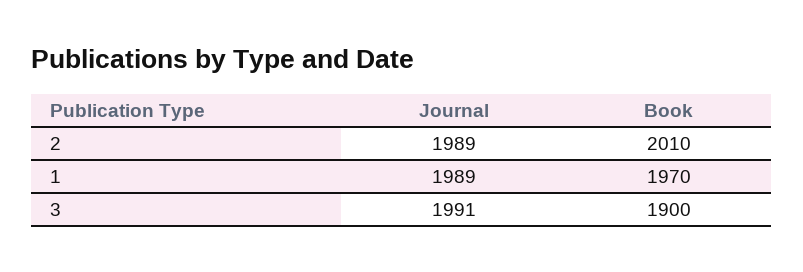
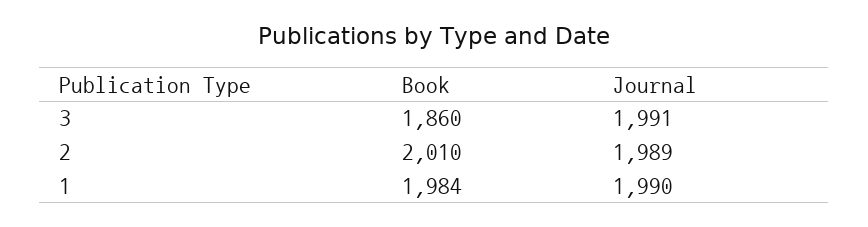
Journal, 1: 1989 -> 1990
Book, 1: 1970 -> 1984
Book, 3: 1900 -> 1860

